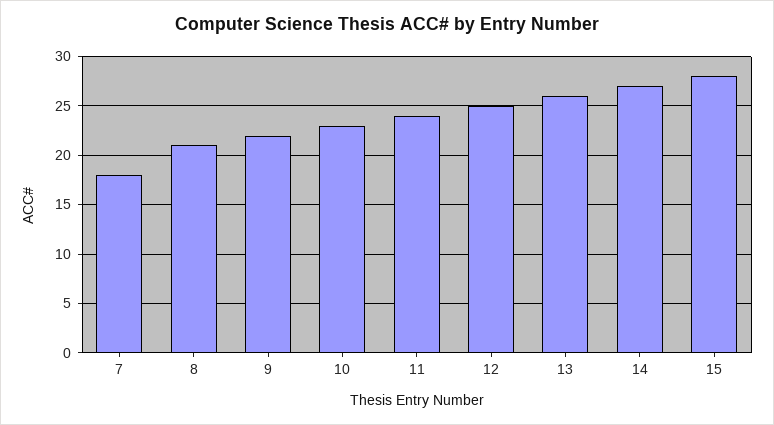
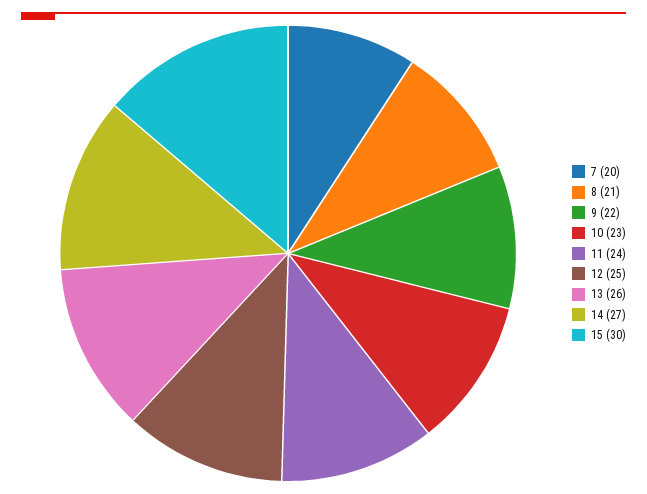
7: 18 -> 20
15: 28 -> 30

